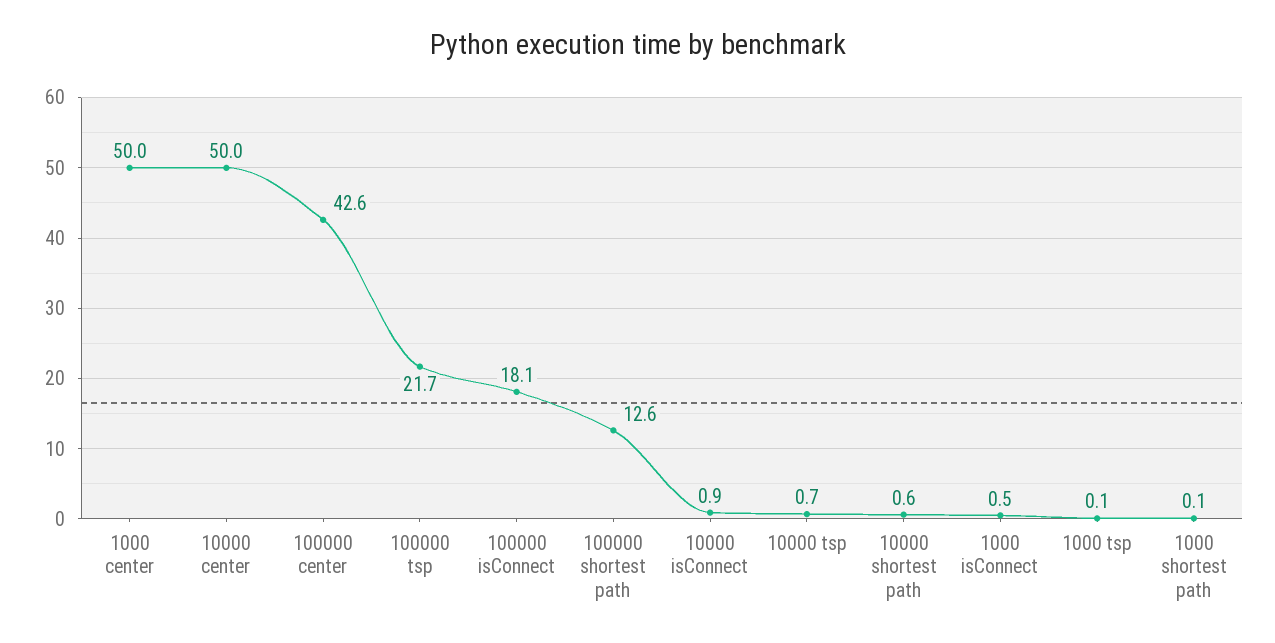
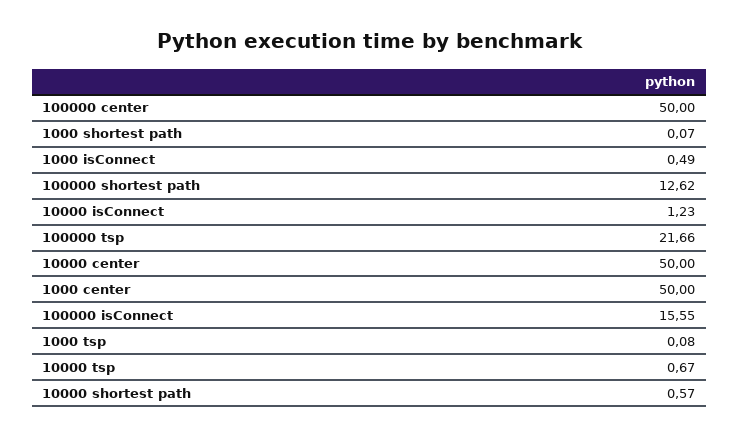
100000 center: 42.6 -> 50
100000 isConnect: 18.1 -> 15.55
10000 isConnect: 0.9 -> 1.23

